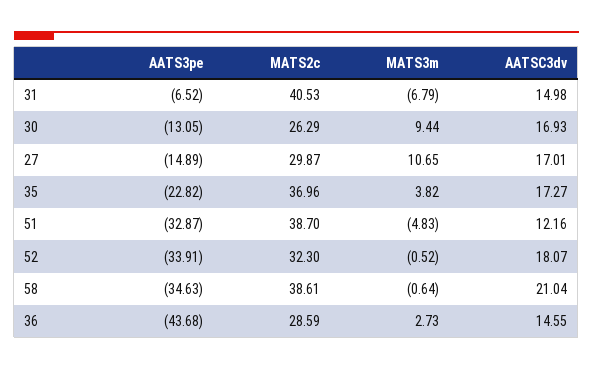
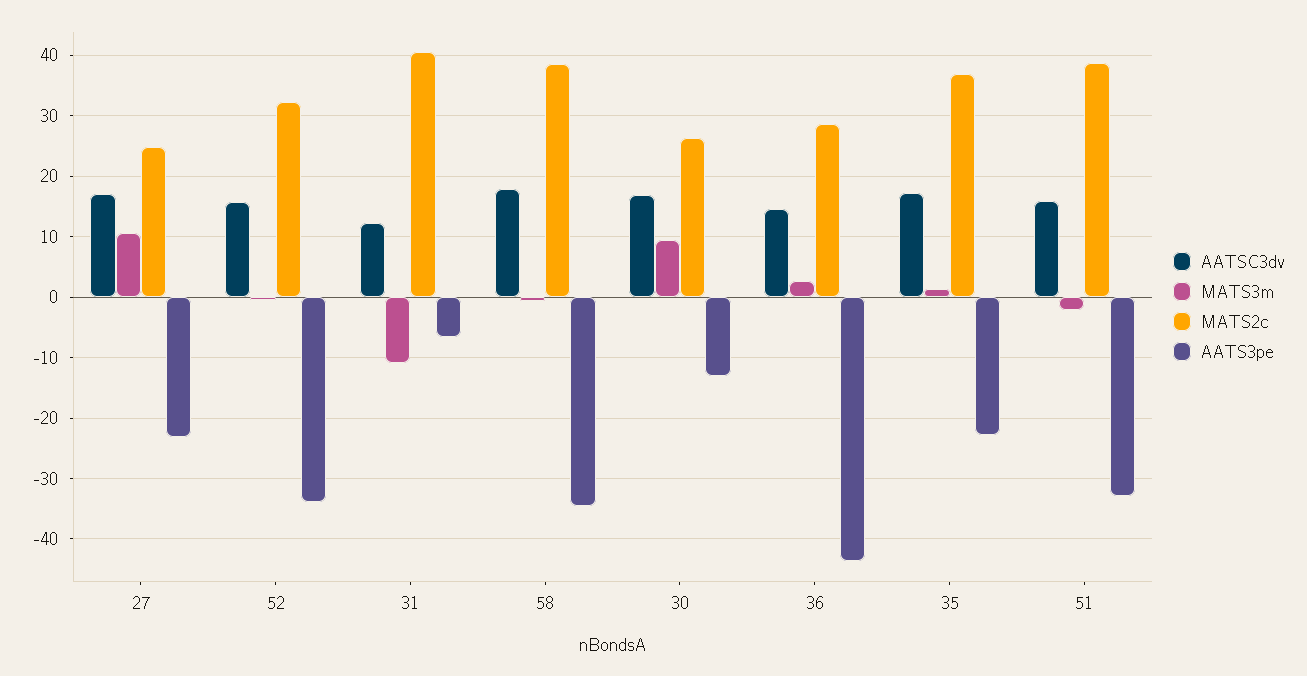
MATS3m, 31: -6.79 -> -11
AATSC3dv, 31: 14.98 -> 12
AATS3pe, 27: -14.89 -> -23
MATS2c, 27: 29.87 -> 25
MATS3m, 35: 3.82 -> 1
MATS3m, 51: -4.83 -> -2
AATSC3dv, 51: 12.16 -> 16
AATSC3dv, 52: 18.07 -> 16
AATSC3dv, 58: 21.04 -> 18

